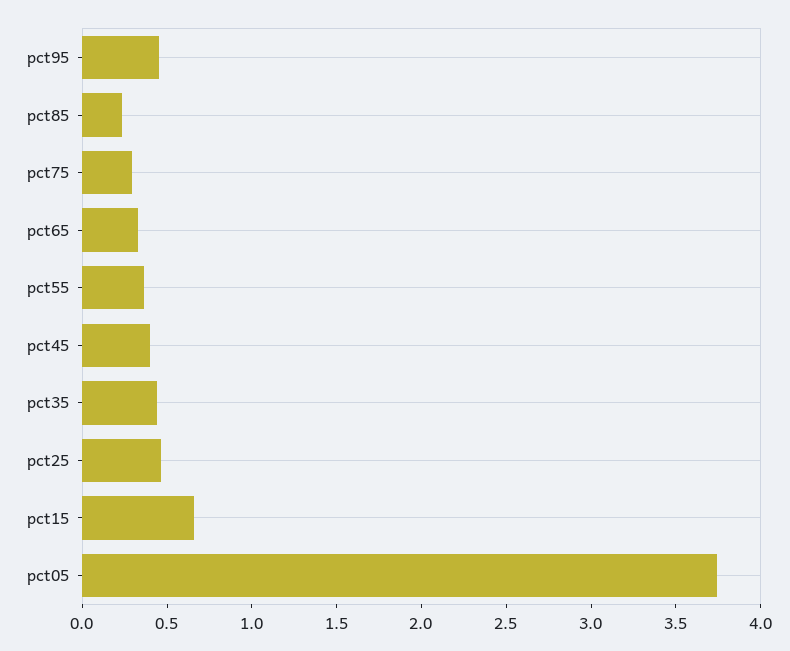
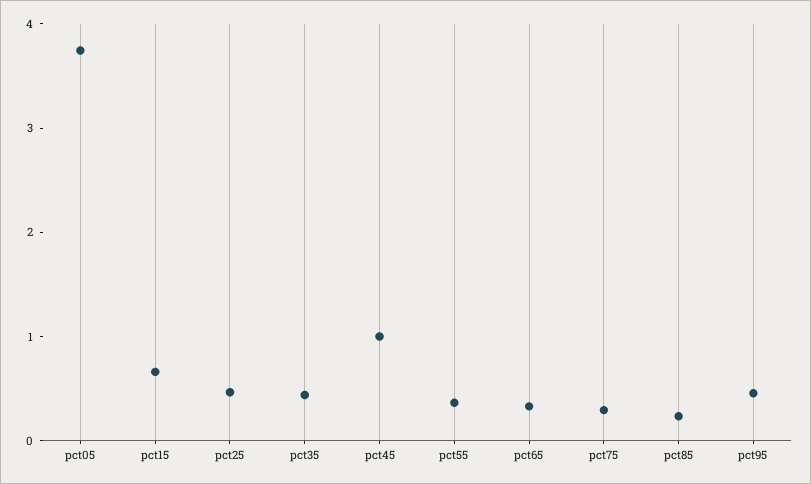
pct45: 0.4 -> 1

